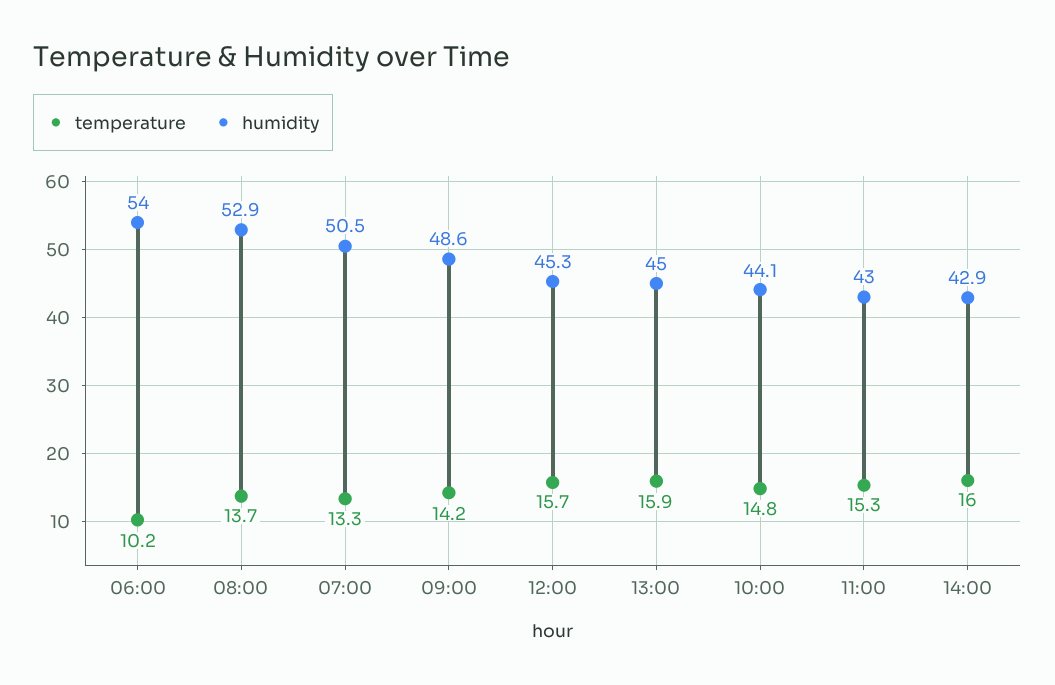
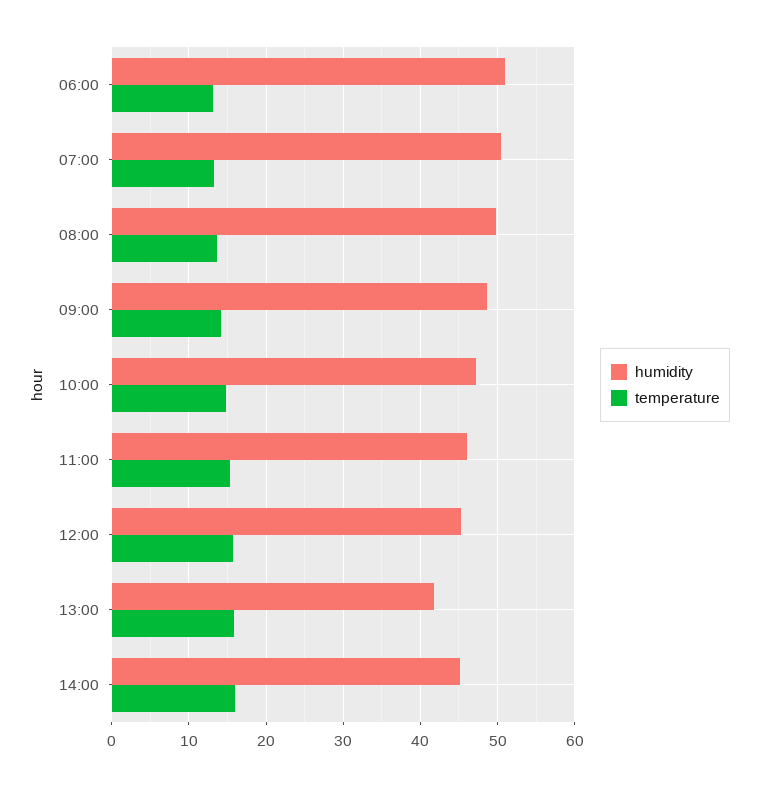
temperature, 06:00: 10.2 -> 13
humidity, 06:00: 54 -> 51
humidity, 08:00: 52.9 -> 50
humidity, 13:00: 45 -> 42
humidity, 10:00: 44.1 -> 47
humidity, 11:00: 43 -> 46
humidity, 14:00: 42.9 -> 45

